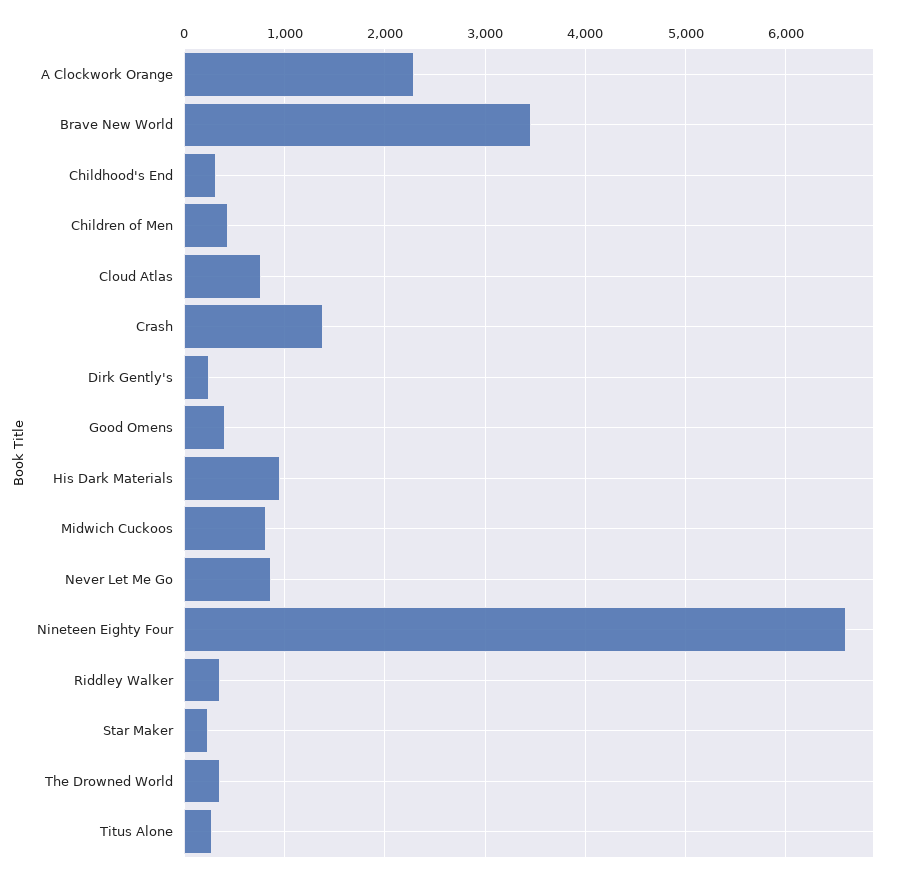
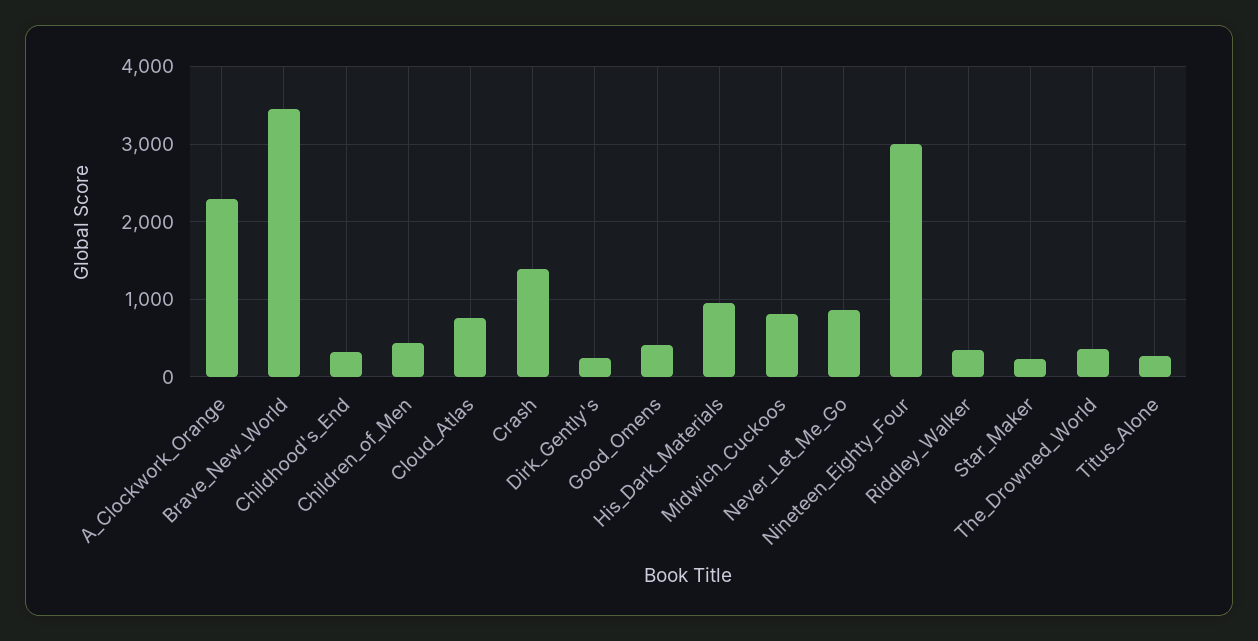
Nineteen Eighty Four: 6600 -> 3000

